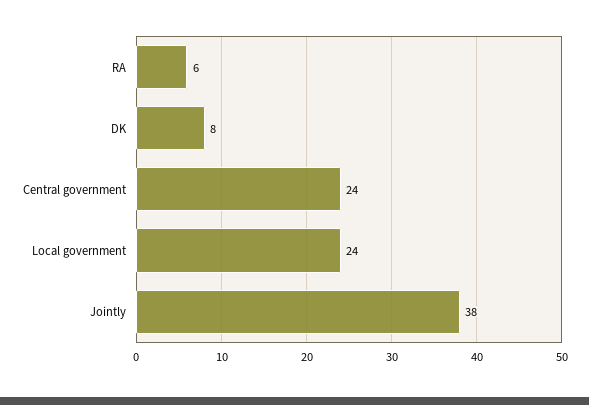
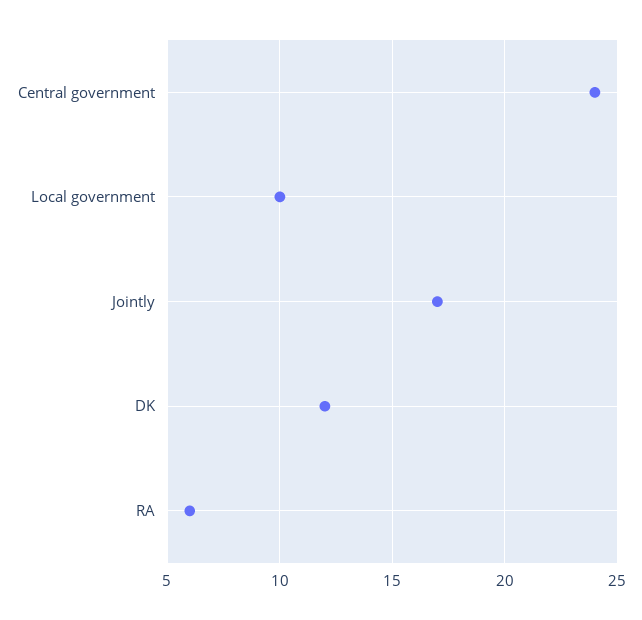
DK: 8 -> 12
Local government: 24 -> 10
Jointly: 38 -> 17

